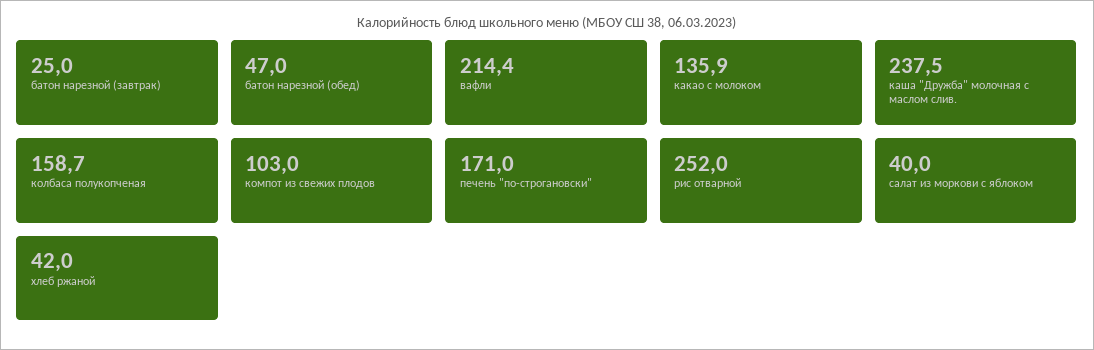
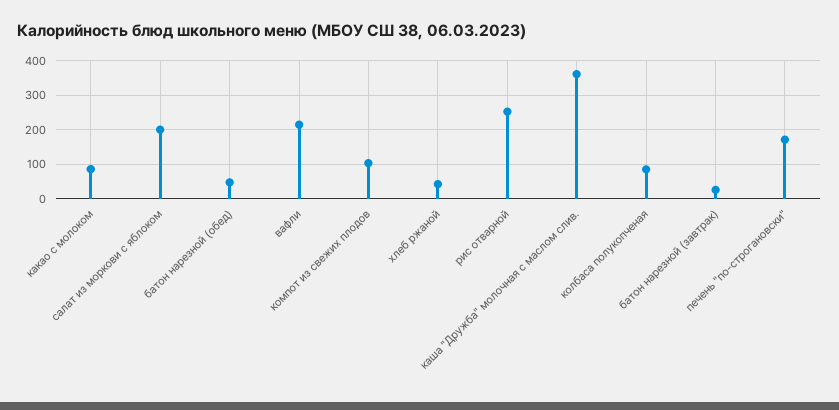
какао с молоком: 135.9 -> 80
каша "Дружба" молочная с маслом слив.: 237.5 -> 360
колбаса полукопченая: 158.7 -> 80
салат из моркови с яблоком: 40 -> 200

